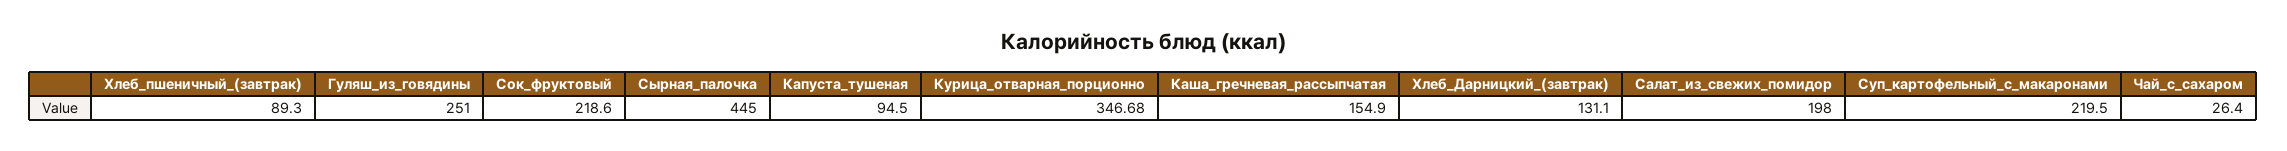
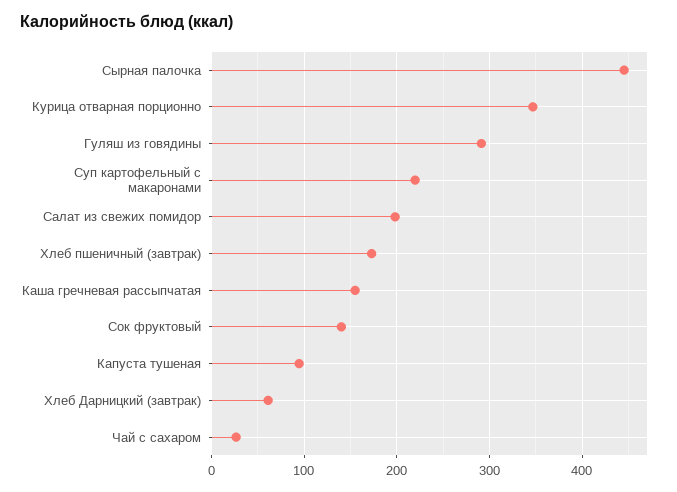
Хлеб_пшеничный_(завтрак): 89.3 -> 170
Гуляш_из_говядины: 251 -> 290
Сок_фруктовый: 218.6 -> 140
Хлеб_Дарницкий_(завтрак): 131.1 -> 60

